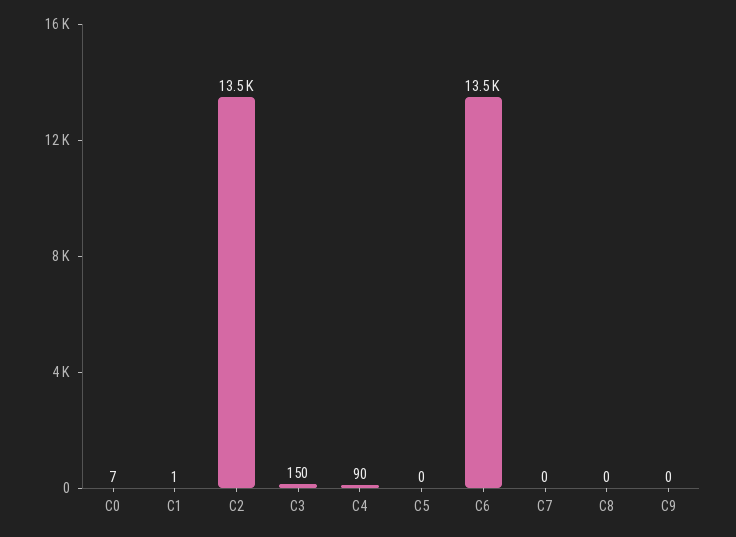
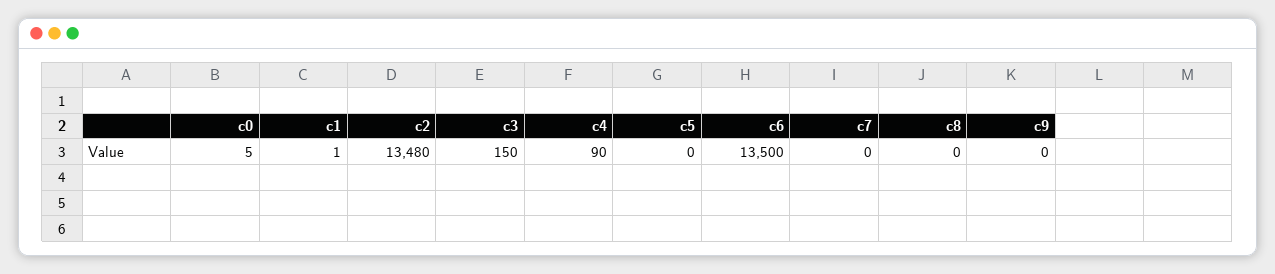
C0: 7 -> 5
C2: 13500 -> 13480

